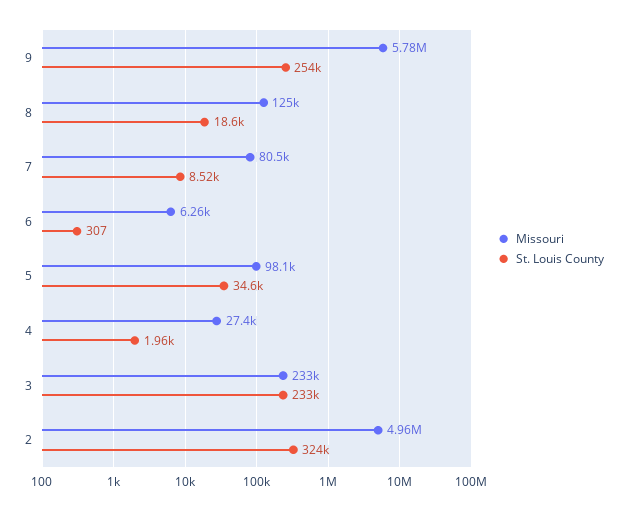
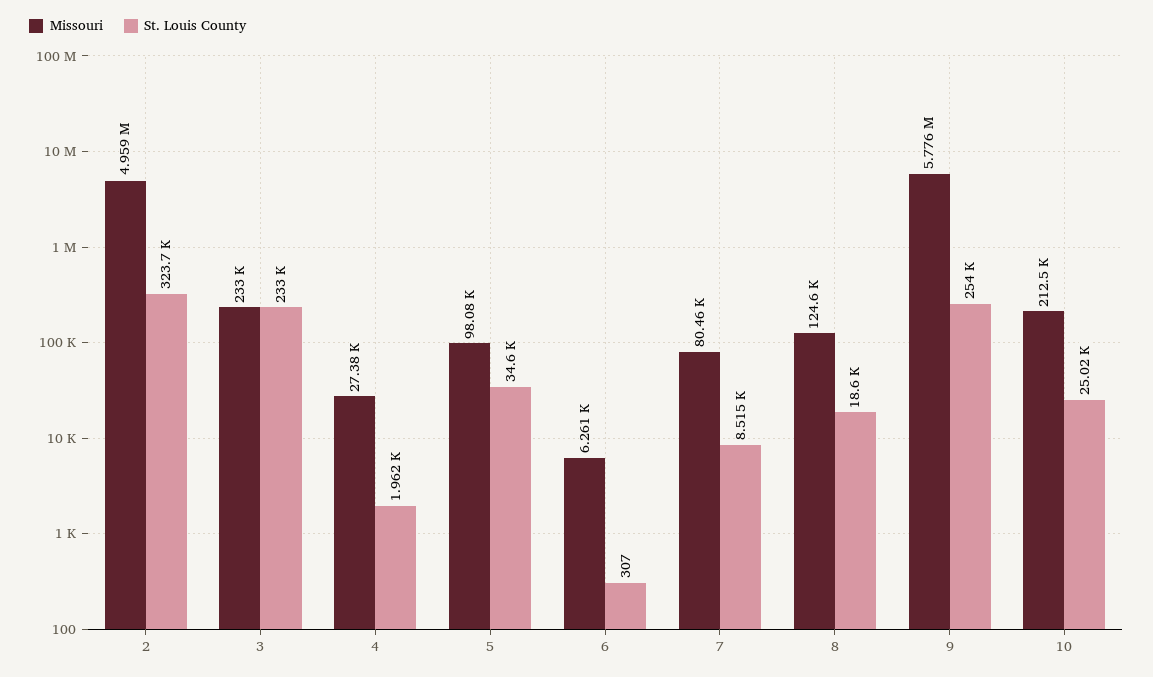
Missouri, 10: none -> 212500
St. Louis County, 10: none -> 25020

